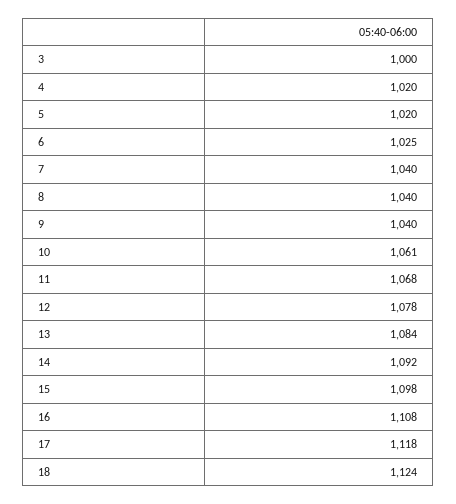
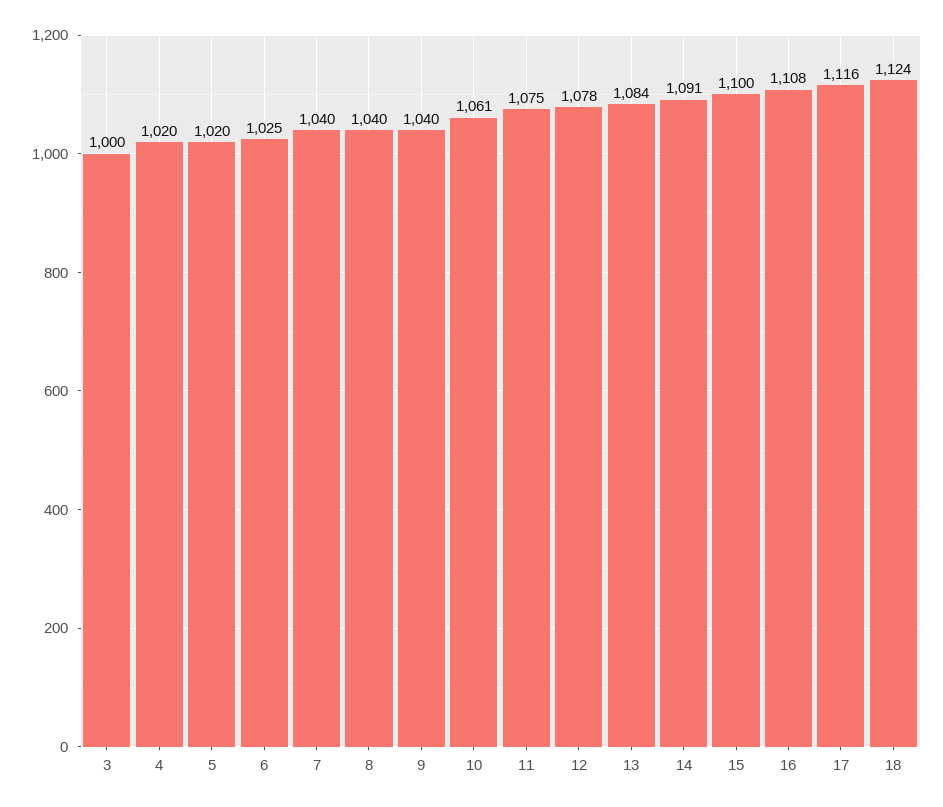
11: 1068 -> 1075
14: 1092 -> 1091
15: 1098 -> 1100
17: 1118 -> 1116

